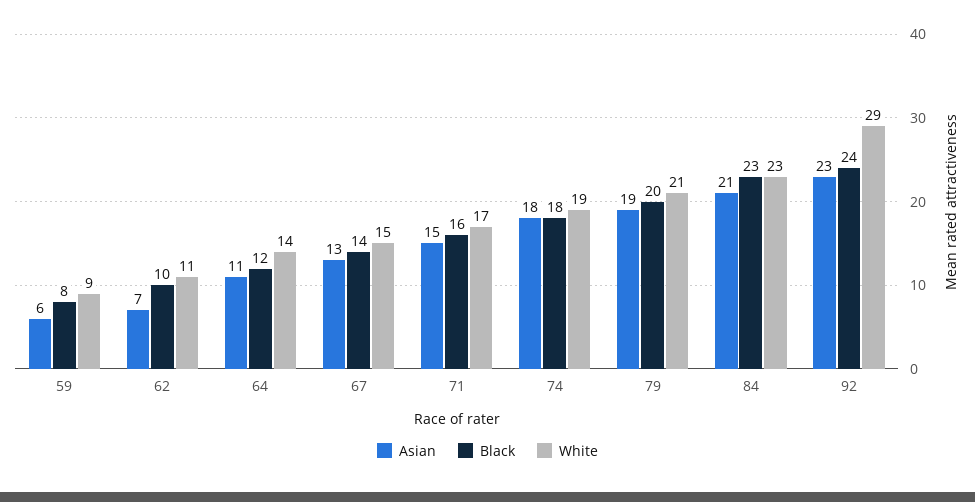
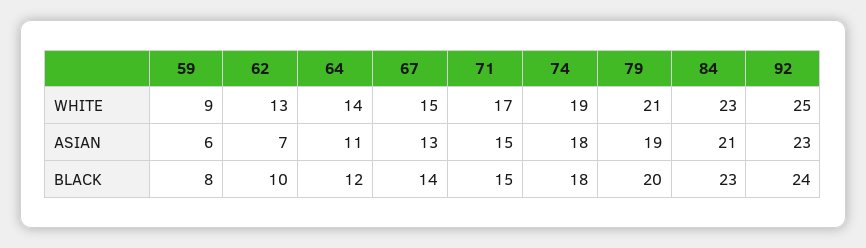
White, 62: 11 -> 13
Black, 71: 16 -> 15
White, 92: 29 -> 25

